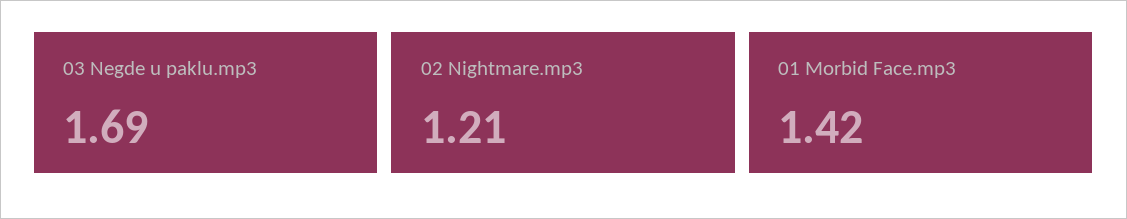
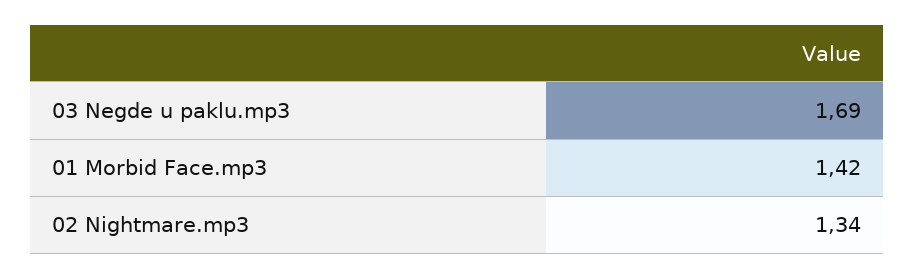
02 Nightmare.mp3: 1.21 -> 1.34

